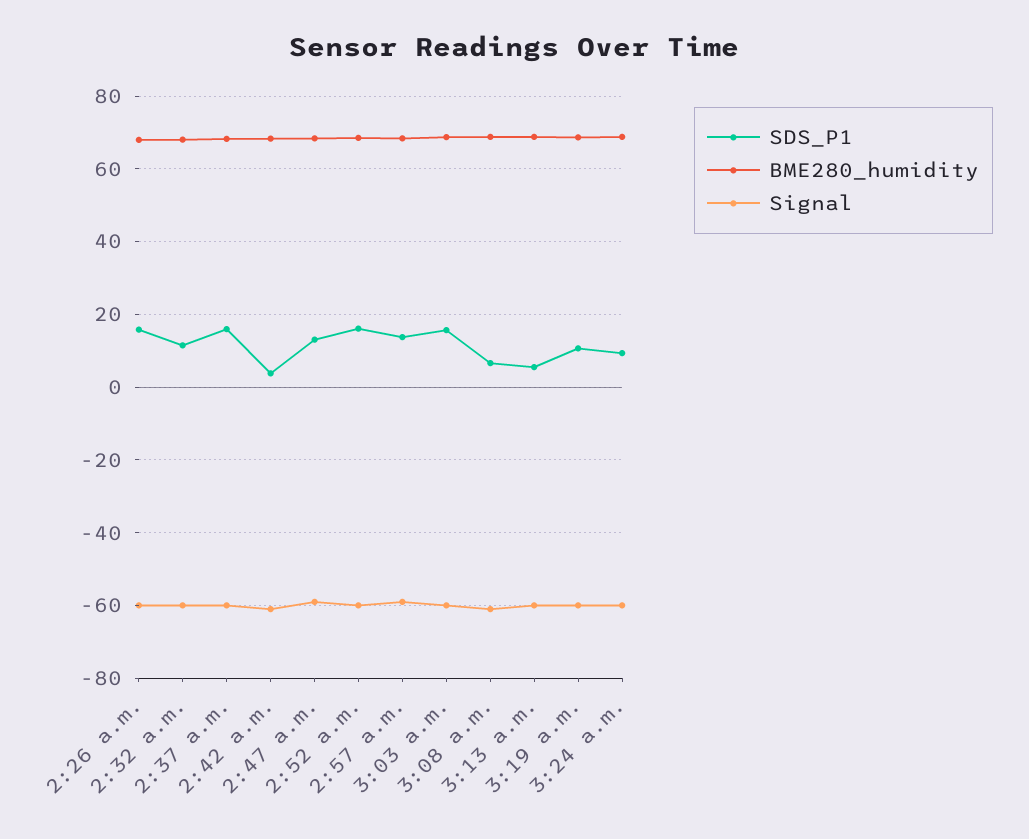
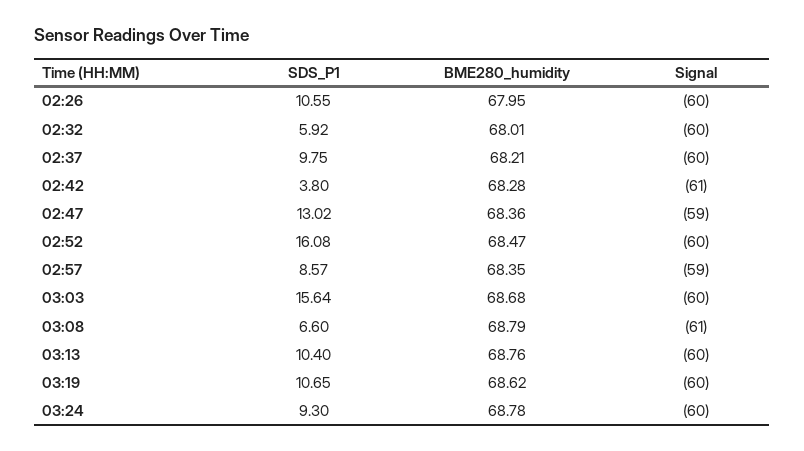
SDS_P1, 2:26 a.m.: 16 -> 10.55
SDS_P1, 2:32 a.m.: 12 -> 5.92
SDS_P1, 2:37 a.m.: 16 -> 9.75
SDS_P1, 2:57 a.m.: 14 -> 8.57
SDS_P1, 3:13 a.m.: 6 -> 10.4

